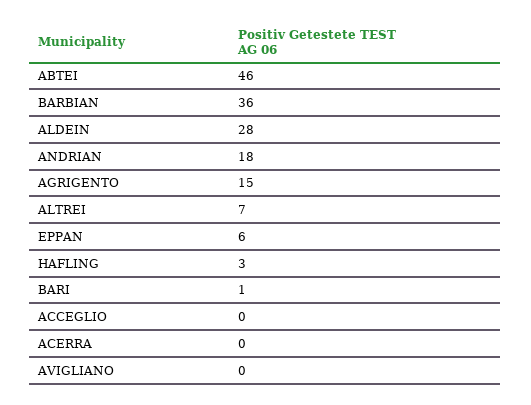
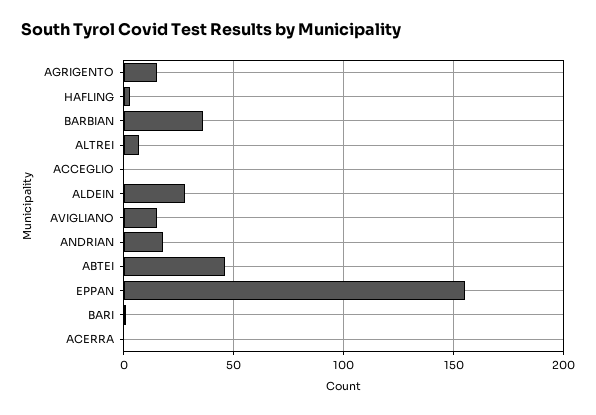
EPPAN: 6 -> 155
AVIGLIANO: 0 -> 15

